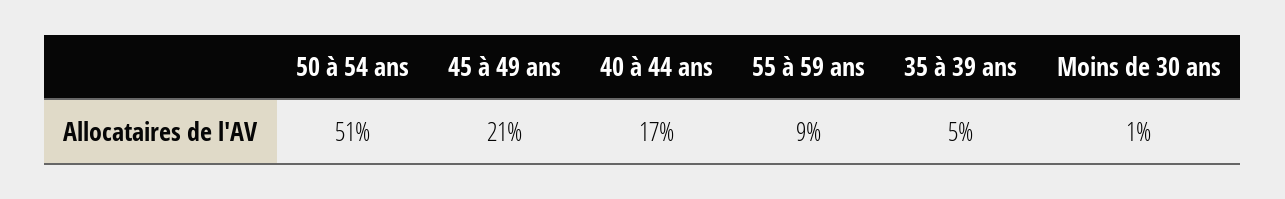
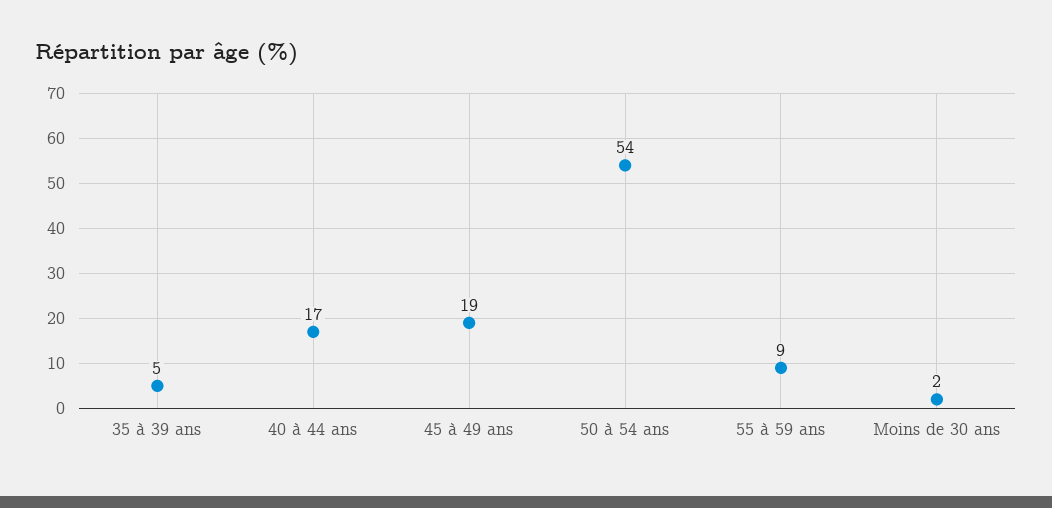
50 à 54 ans: 51 -> 54
45 à 49 ans: 21 -> 19
Moins de 30 ans: 1 -> 2

